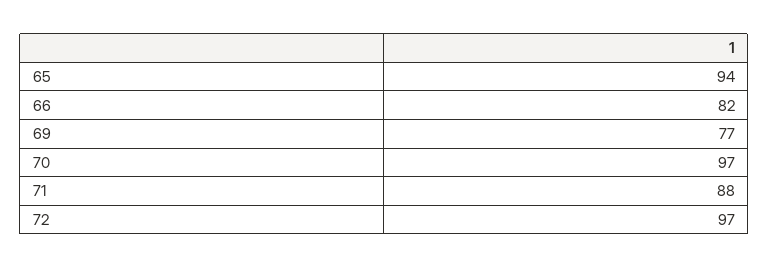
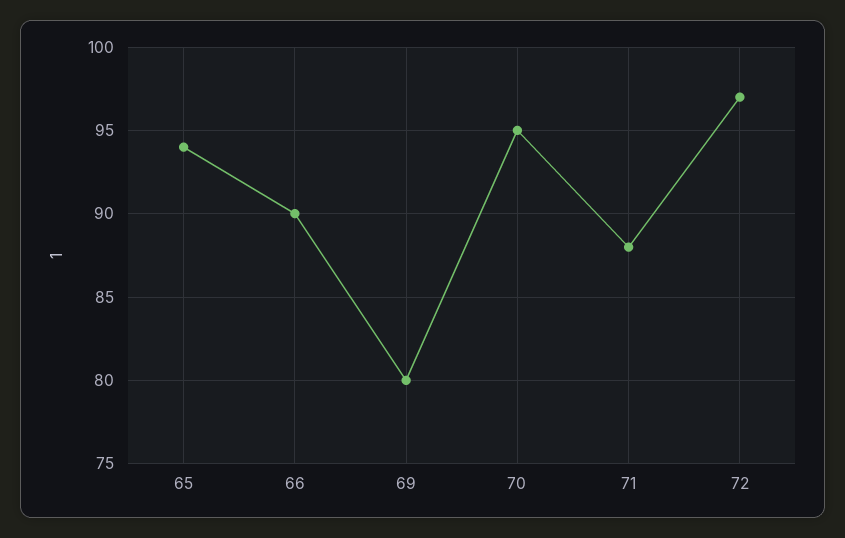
66: 82 -> 90
69: 77 -> 80
70: 97 -> 95

